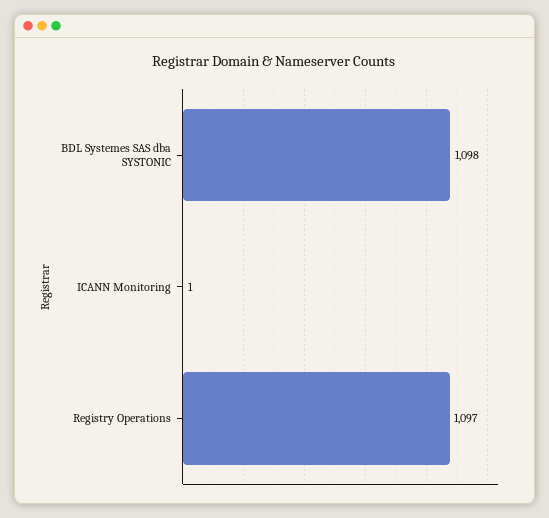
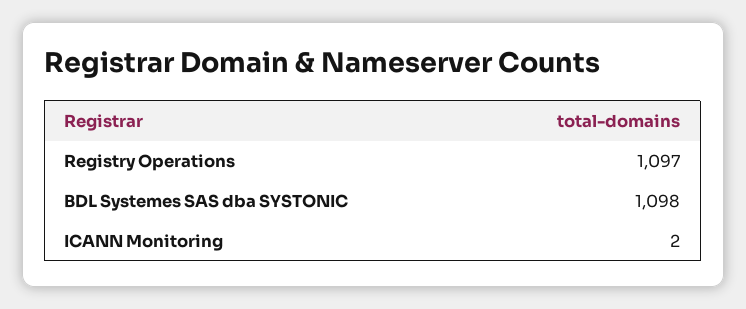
ICANN Monitoring: 1 -> 2

